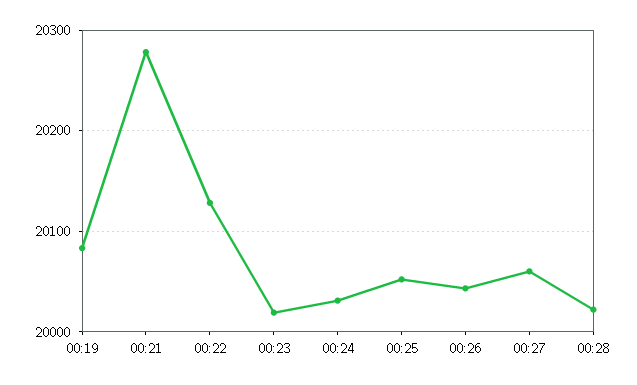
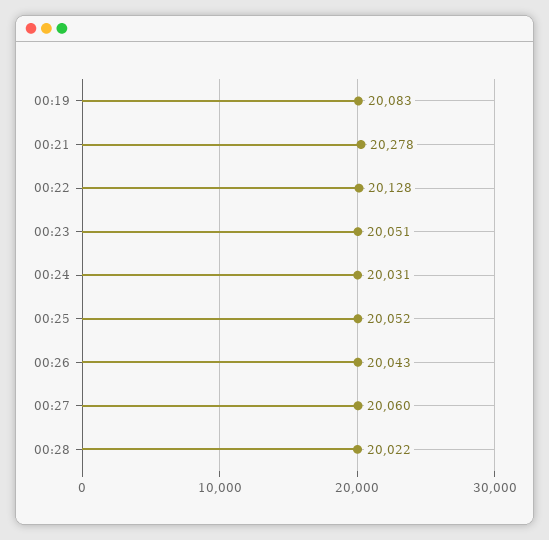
00:23: 20020 -> 20051

